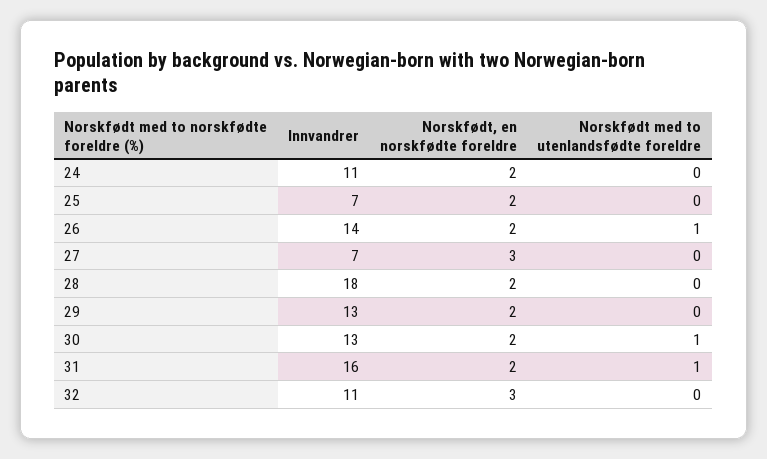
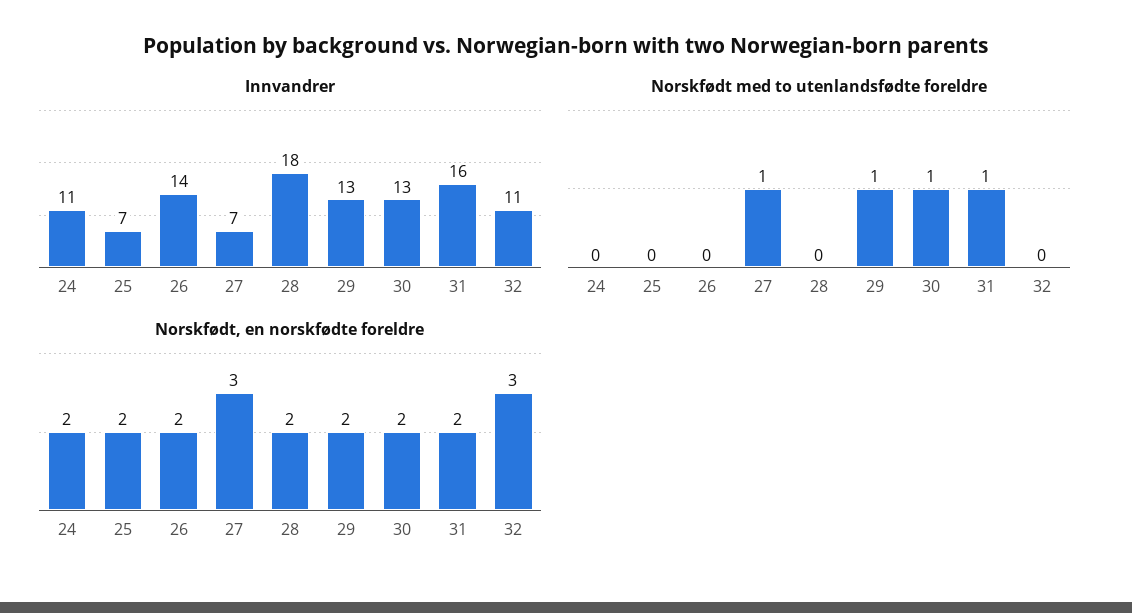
Norskfødt med to utenlandsfødte foreldre, 26: 1 -> 0
Norskfødt med to utenlandsfødte foreldre, 27: 0 -> 1
Norskfødt med to utenlandsfødte foreldre, 29: 0 -> 1

